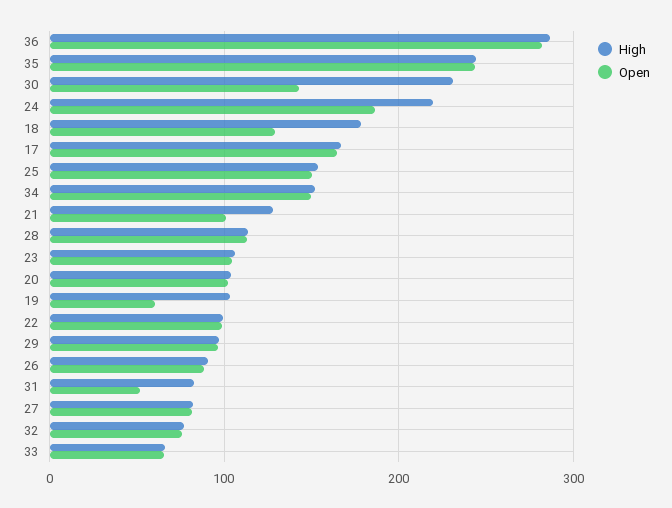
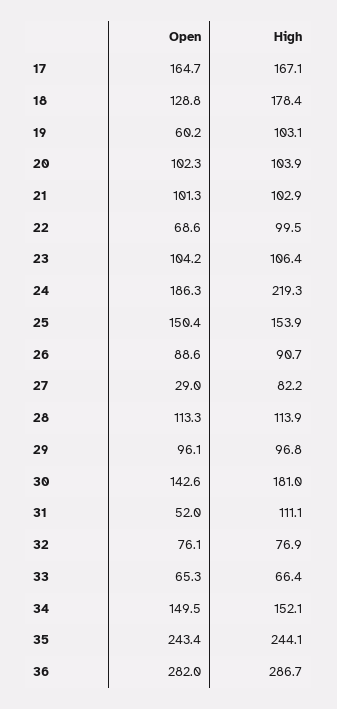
High, 30: 230 -> 181
High, 21: 130 -> 102.9
Open, 22: 100 -> 68.6
High, 31: 80 -> 111.1
Open, 27: 80 -> 29

